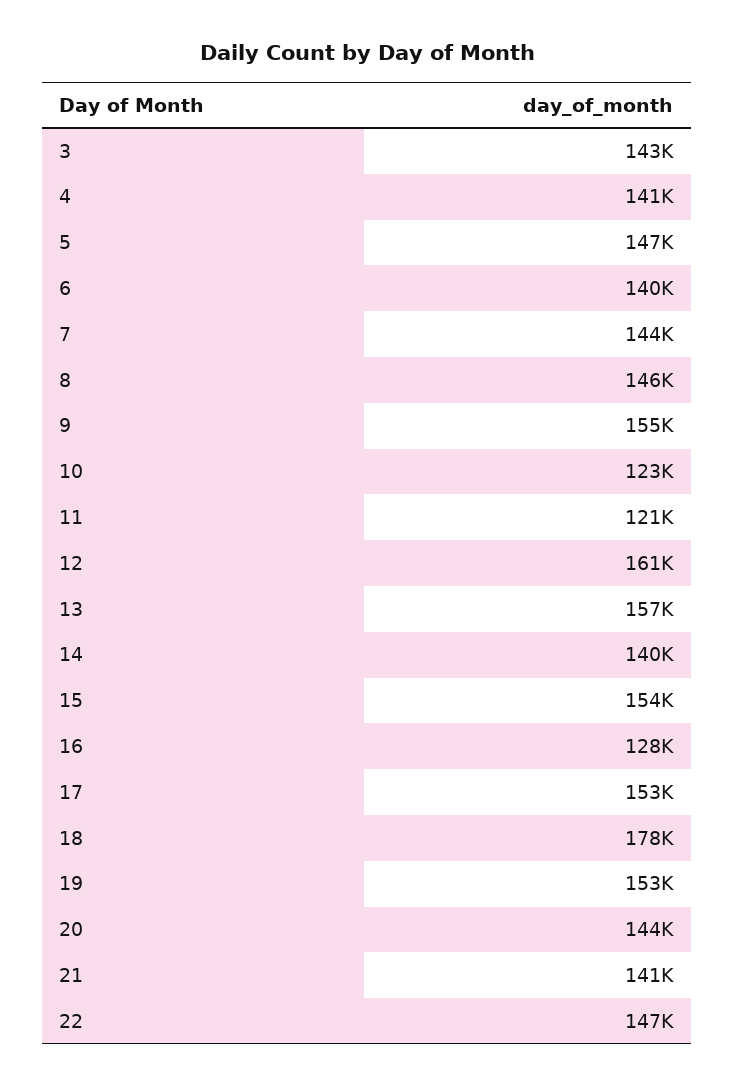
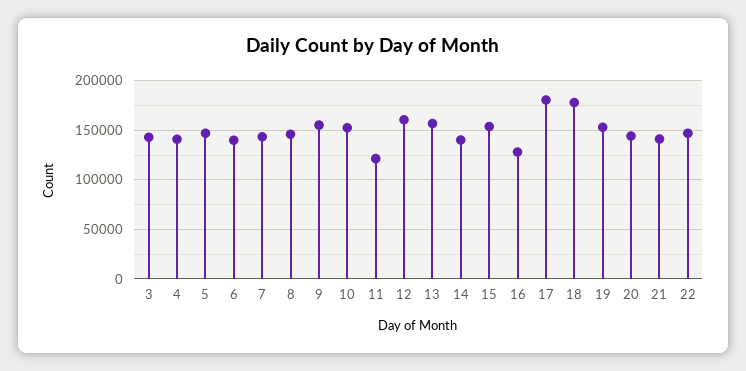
10: 123000 -> 150000
17: 153000 -> 180000

